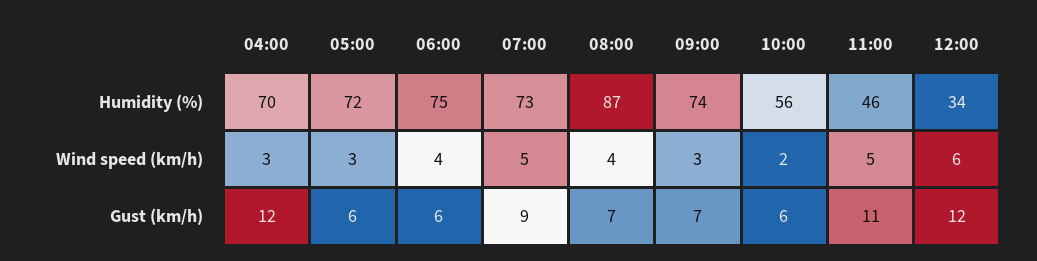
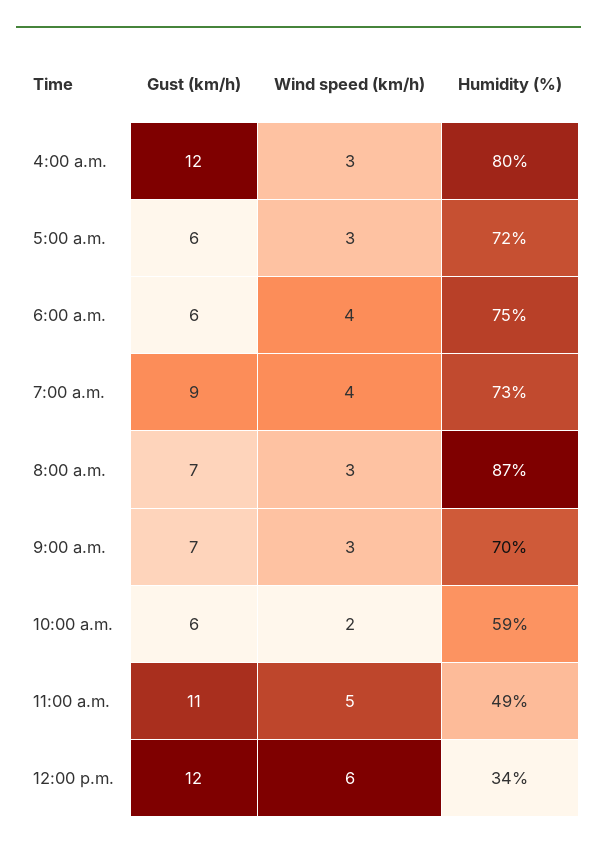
04:00, Humidity (%): 70 -> 80
09:00, Humidity (%): 74 -> 70
10:00, Humidity (%): 56 -> 59
11:00, Humidity (%): 46 -> 49
07:00, Wind speed (km/h): 5 -> 4
08:00, Wind speed (km/h): 4 -> 3

